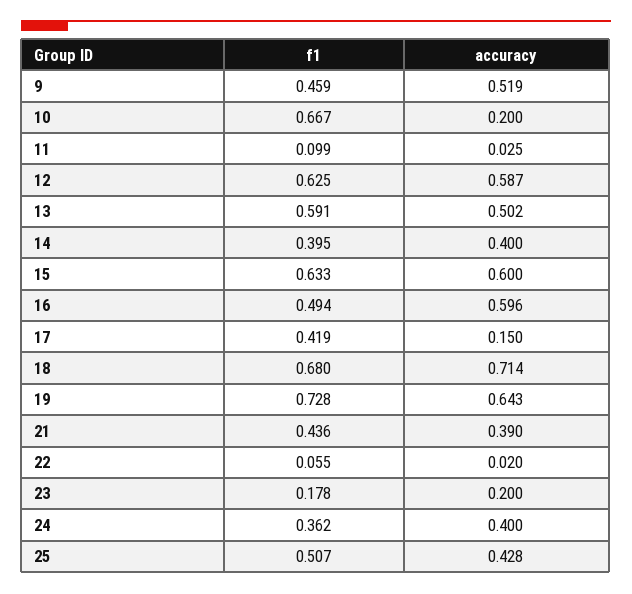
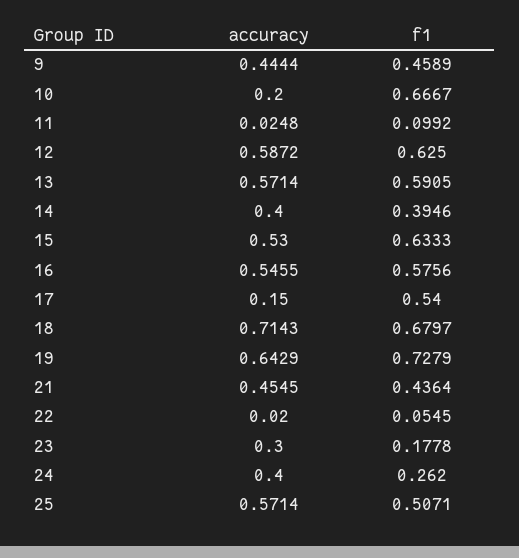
accuracy, 9: 0.519 -> 0.4444
accuracy, 13: 0.502 -> 0.5714
accuracy, 15: 0.6 -> 0.53
f1, 16: 0.494 -> 0.5756
accuracy, 16: 0.596 -> 0.5455
f1, 17: 0.419 -> 0.54
accuracy, 21: 0.39 -> 0.4545
accuracy, 23: 0.2 -> 0.3
f1, 24: 0.362 -> 0.262
accuracy, 25: 0.428 -> 0.5714

